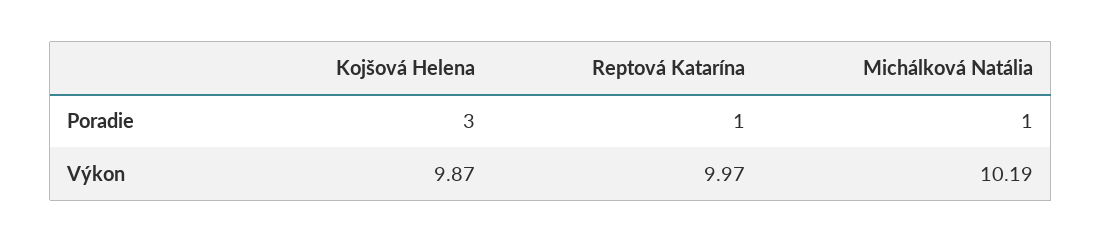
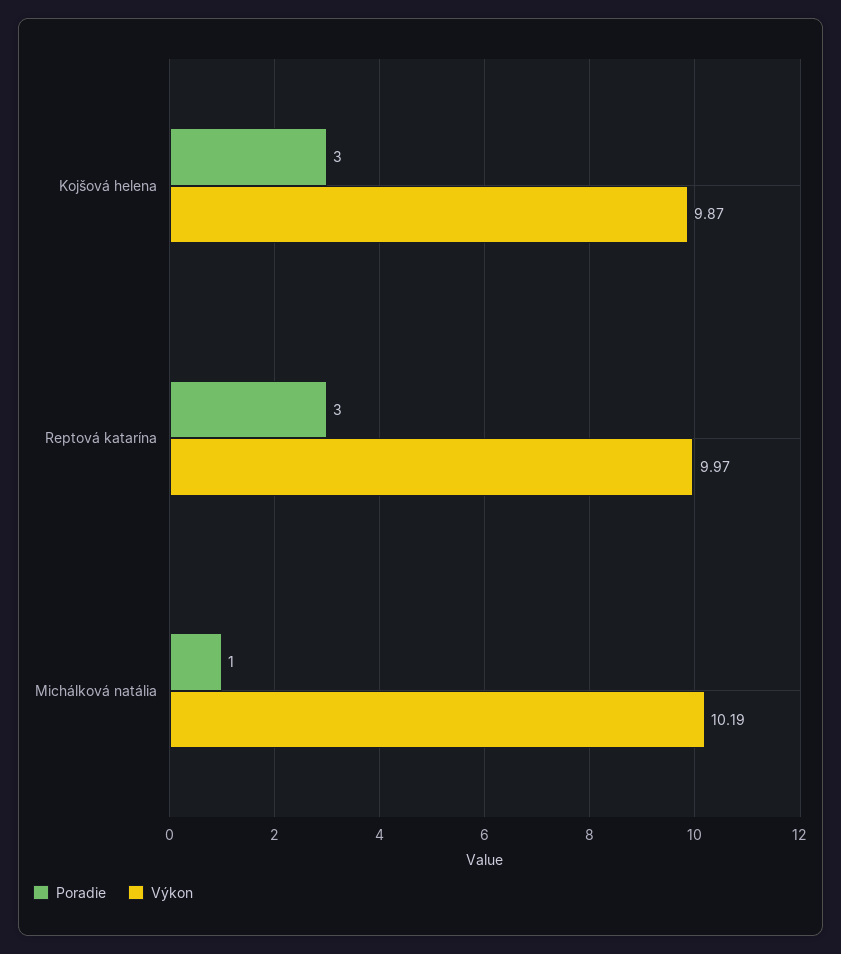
Poradie, Reptová Katarína: 1 -> 3

